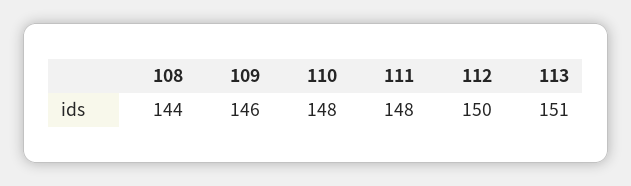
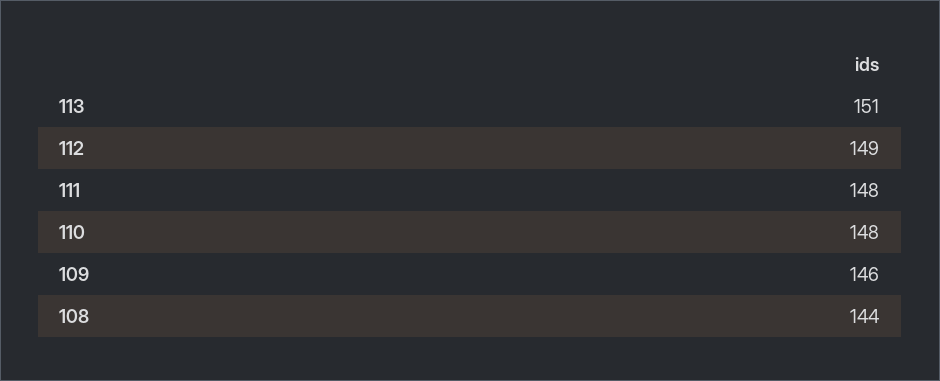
112: 150 -> 149

